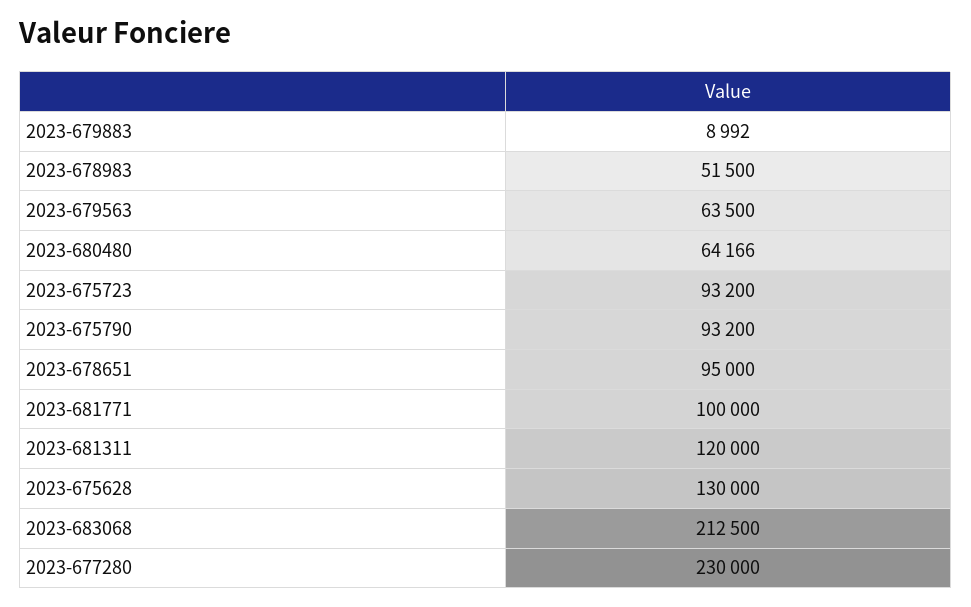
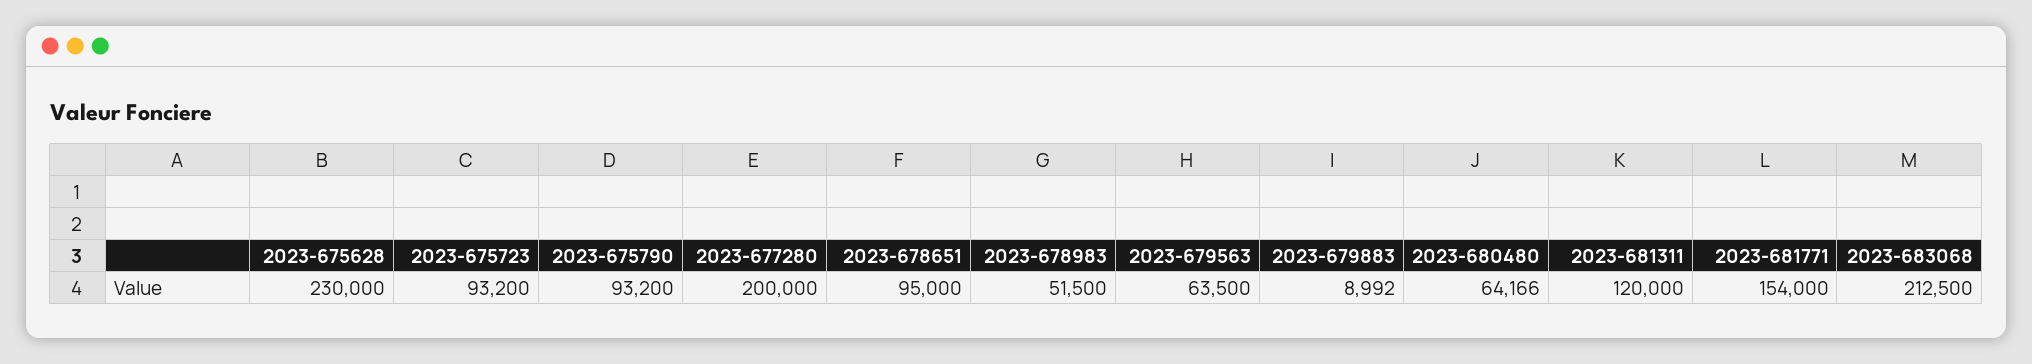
2023-681771: 100000 -> 154000
2023-675628: 130000 -> 230000
2023-677280: 230000 -> 200000

